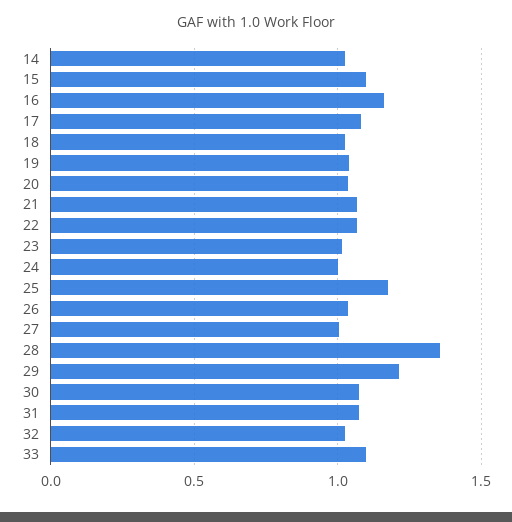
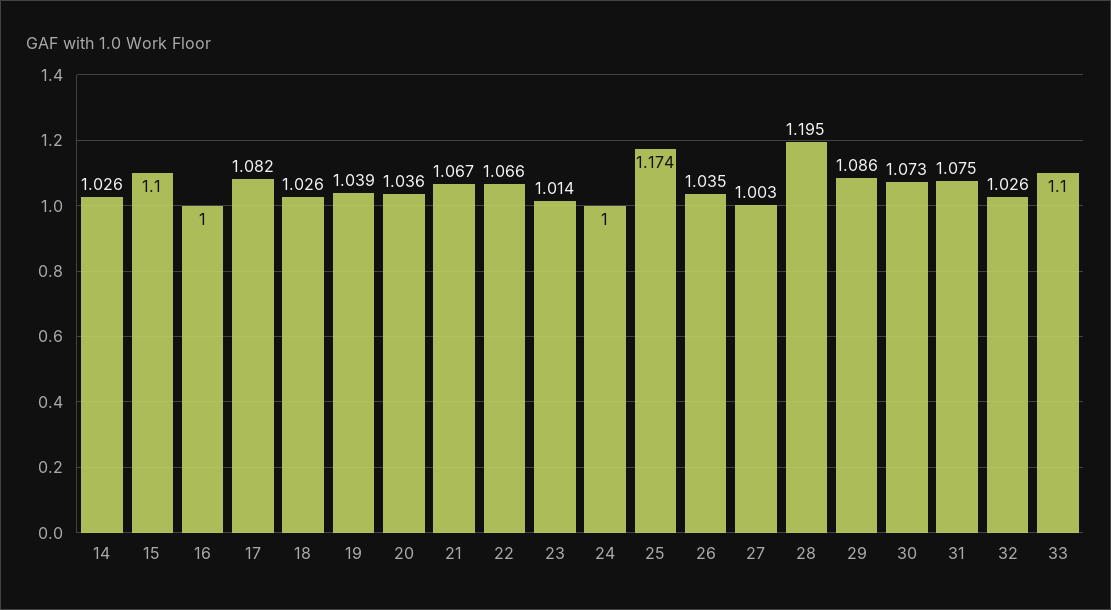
16: 1.15 -> 1
28: 1.35 -> 1.195
29: 1.2 -> 1.086

